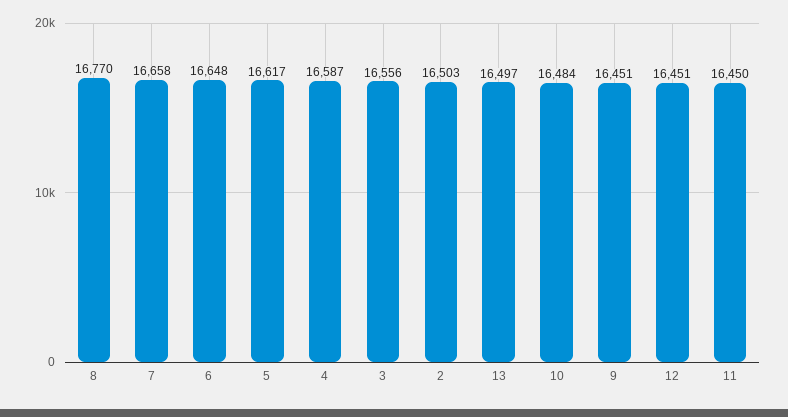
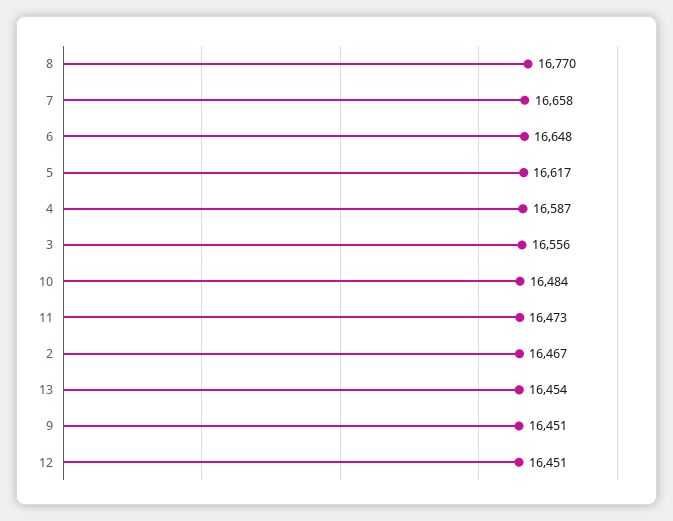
2: 16503 -> 16467
13: 16497 -> 16454
11: 16450 -> 16473

